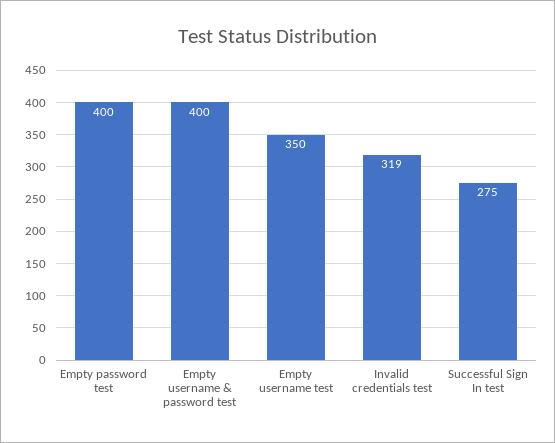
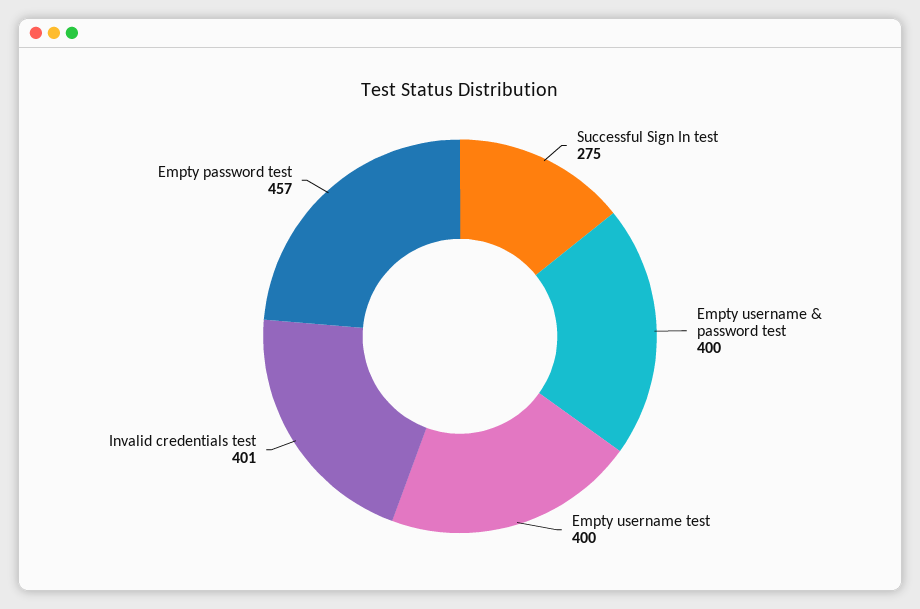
Empty password test: 400 -> 457
Empty username test: 350 -> 400
Invalid credentials test: 319 -> 401

